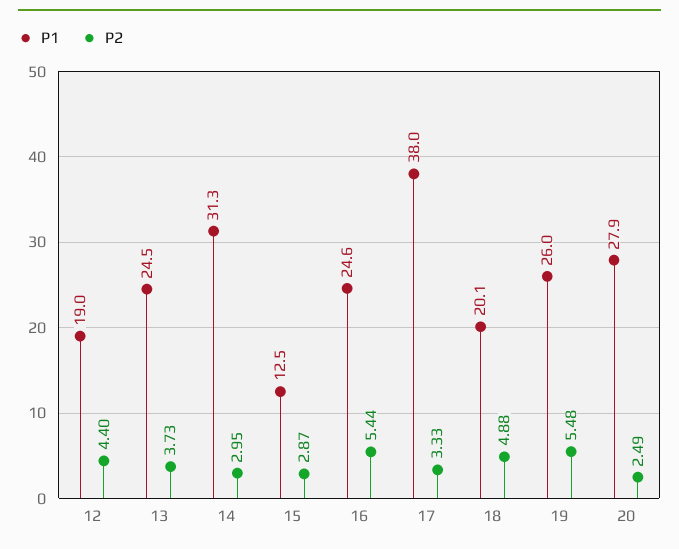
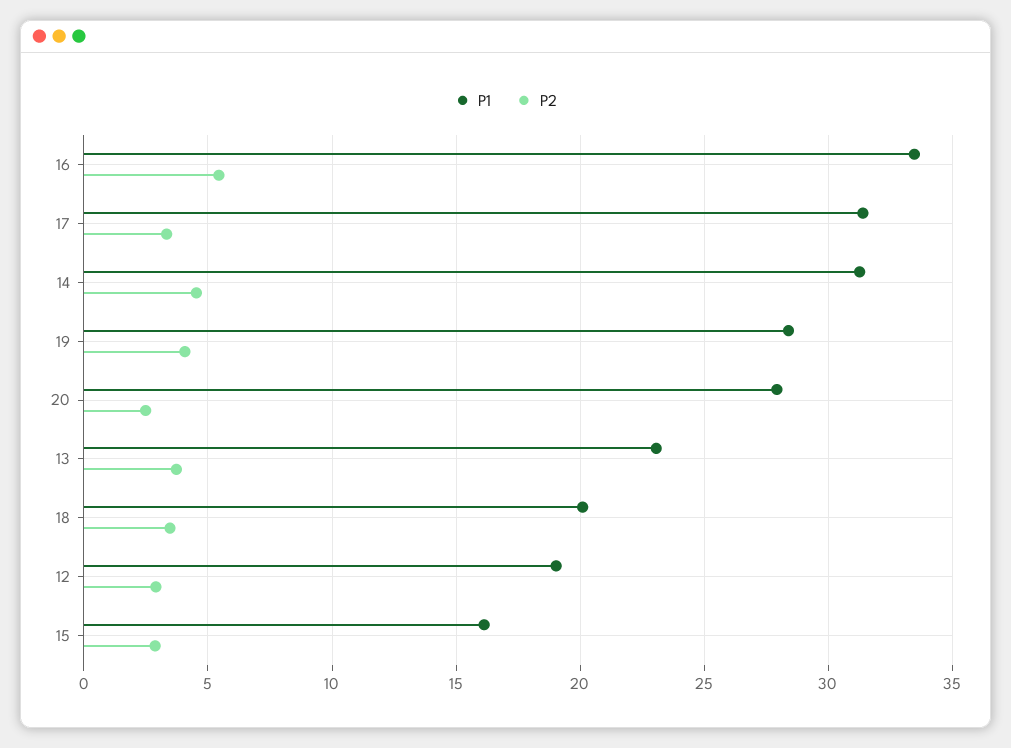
P2, 12: 4.4 -> 3
P1, 13: 24.5 -> 23
P2, 14: 2.95 -> 4.5
P1, 15: 12.5 -> 16
P1, 16: 24.6 -> 33.5
P1, 17: 38 -> 31.5
P2, 18: 4.88 -> 3.5
P1, 19: 26 -> 28.5
P2, 19: 5.48 -> 4

